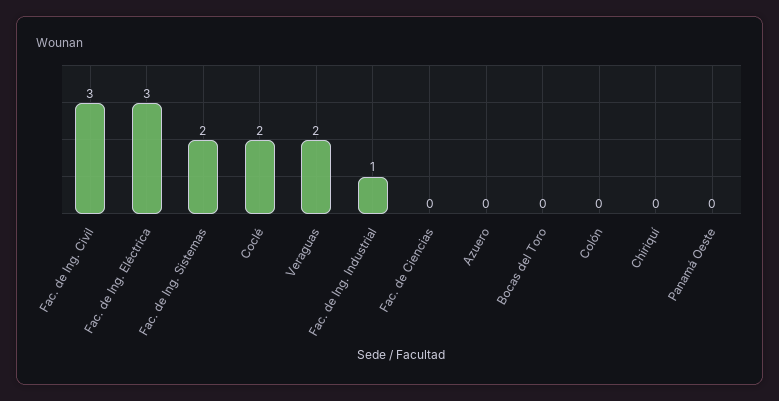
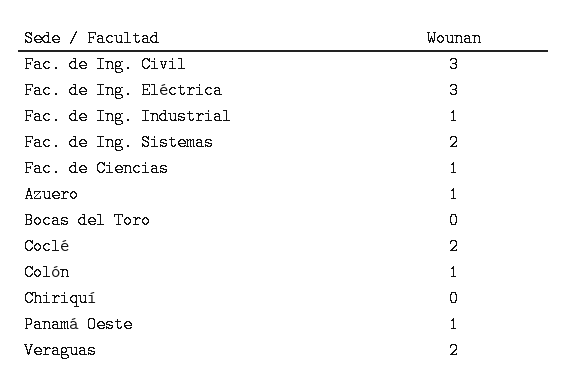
Fac. de Ciencias: 0 -> 1
Azuero: 0 -> 1
Colón: 0 -> 1
Panamá Oeste: 0 -> 1

